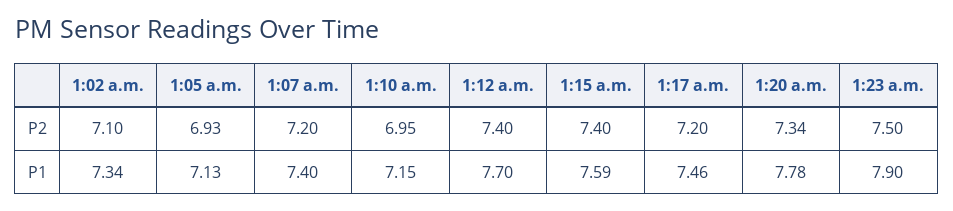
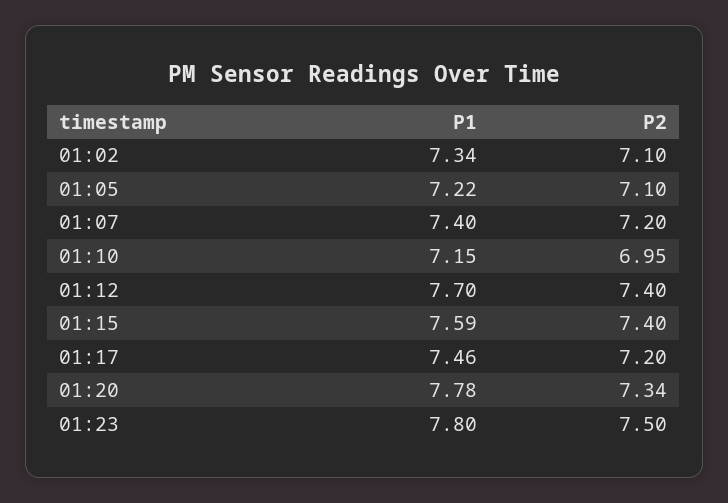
1:05 a.m., P2: 6.93 -> 7.1
1:05 a.m., P1: 7.13 -> 7.22
1:23 a.m., P1: 7.9 -> 7.8

